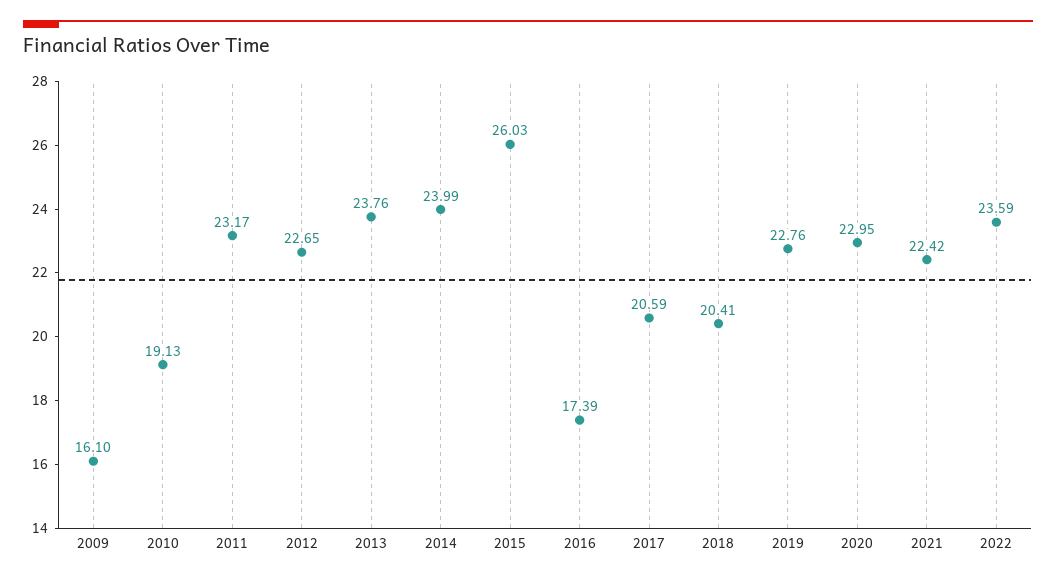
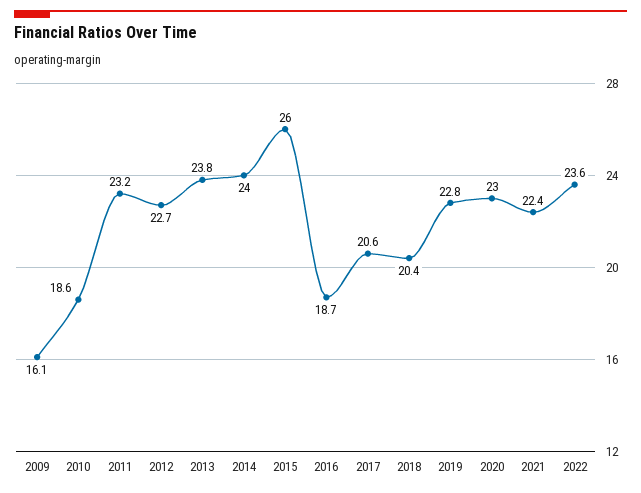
2010: 19.13 -> 18.6
2016: 17.39 -> 18.7

